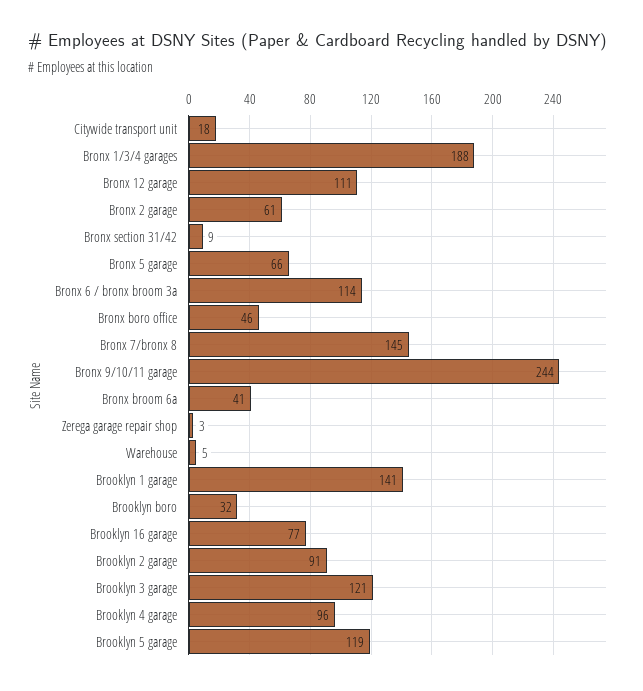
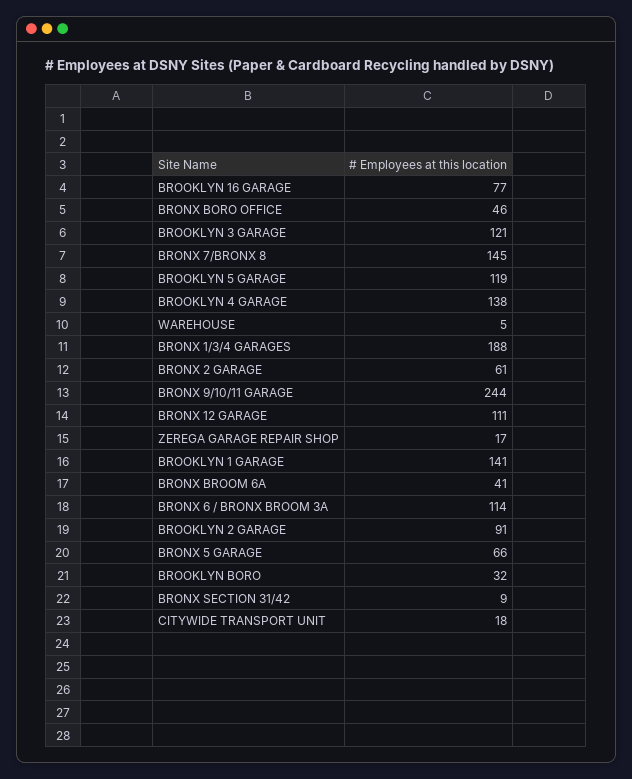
Zerega garage repair shop: 3 -> 17
Brooklyn 4 garage: 96 -> 138

